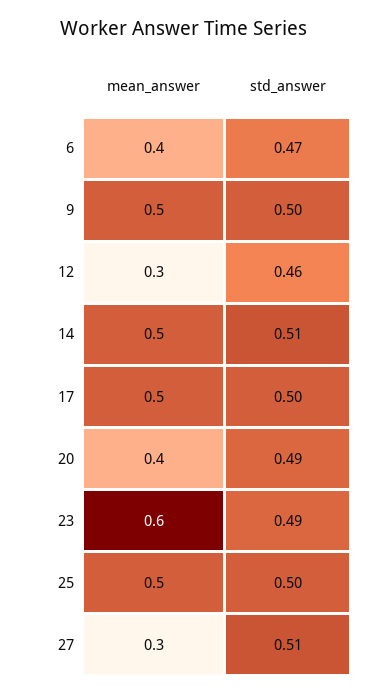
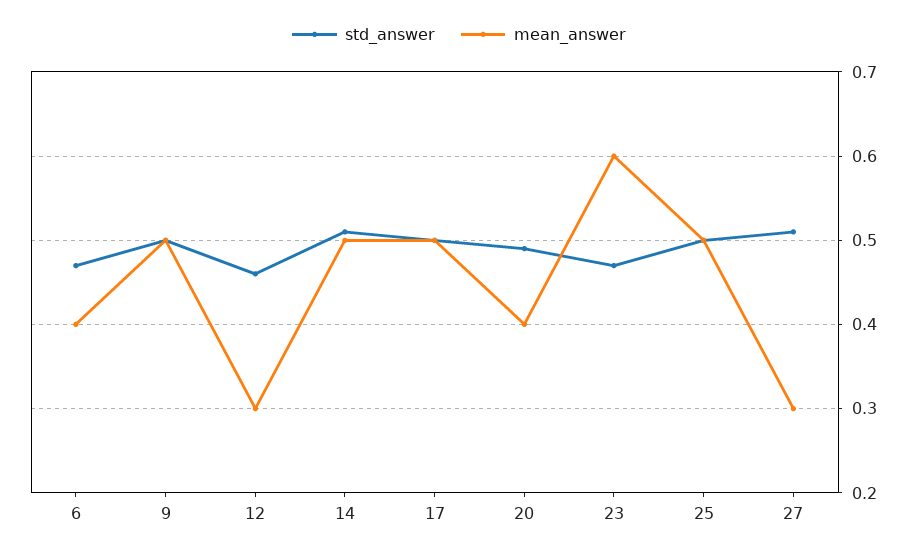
std_answer, 23: 0.49 -> 0.47

